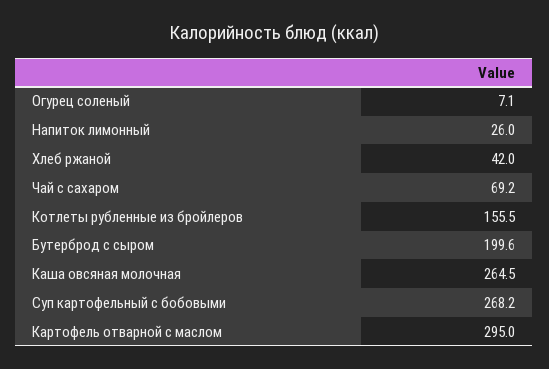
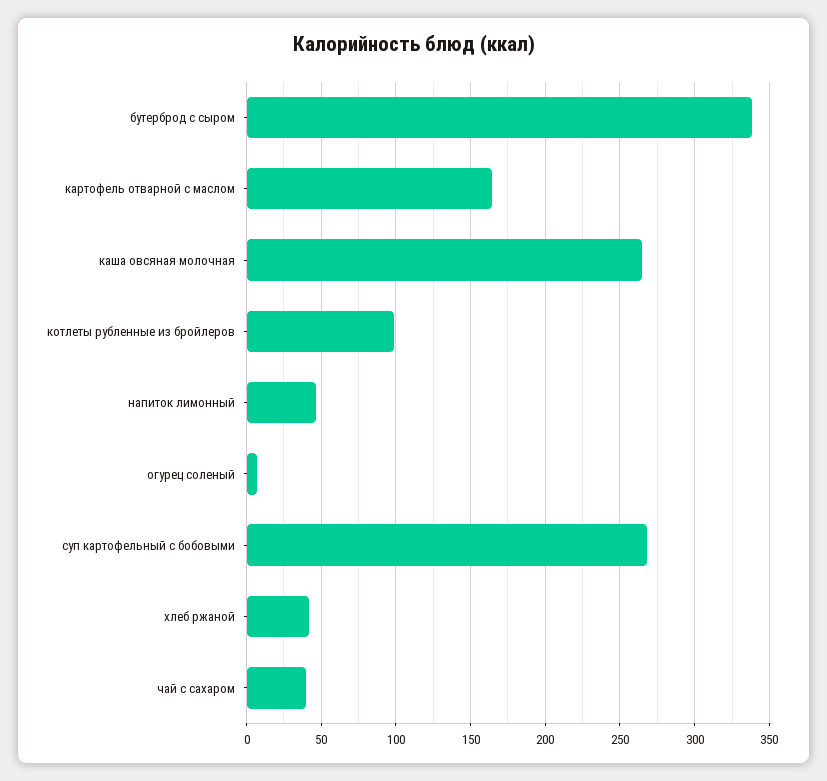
Напиток лимонный: 26 -> 45
Чай с сахаром: 69.2 -> 40
Котлеты рубленные из бройлеров: 155.5 -> 100
Бутерброд с сыром: 199.6 -> 340
Картофель отварной с маслом: 295 -> 165

